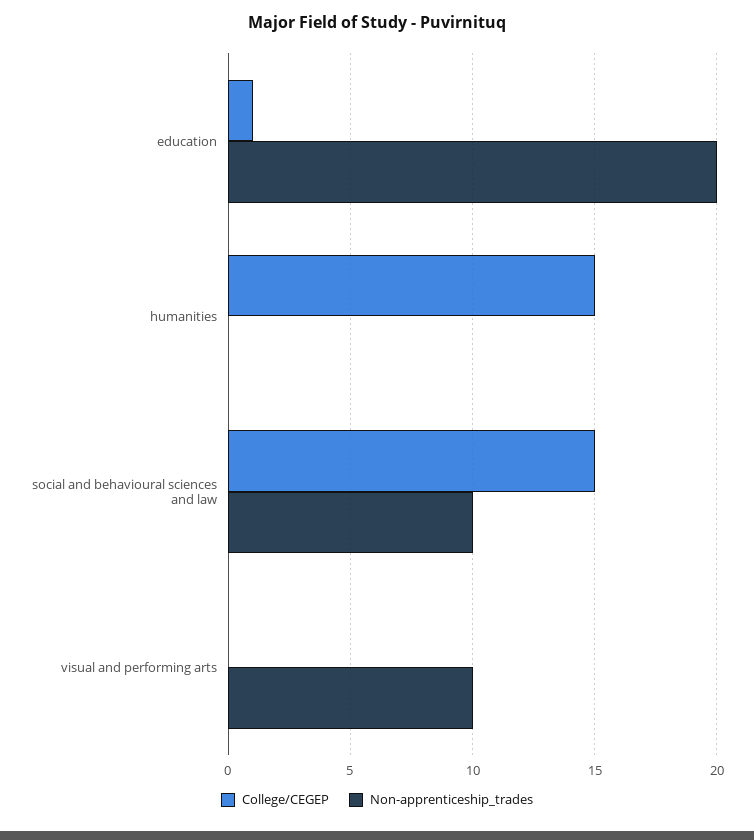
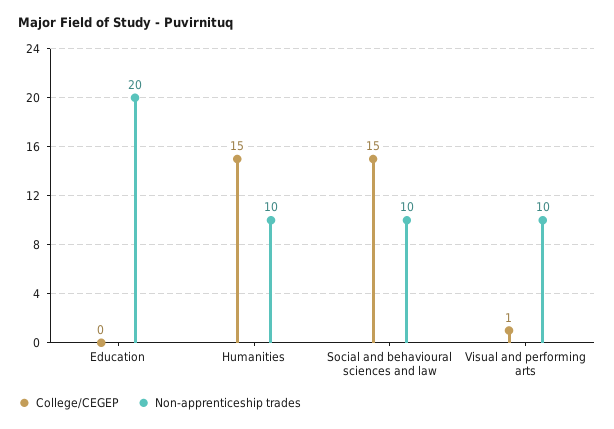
College/CEGEP, education: 1 -> 0
Non-apprenticeship_trades, humanities: 0 -> 10
College/CEGEP, visual and performing arts: 0 -> 1

